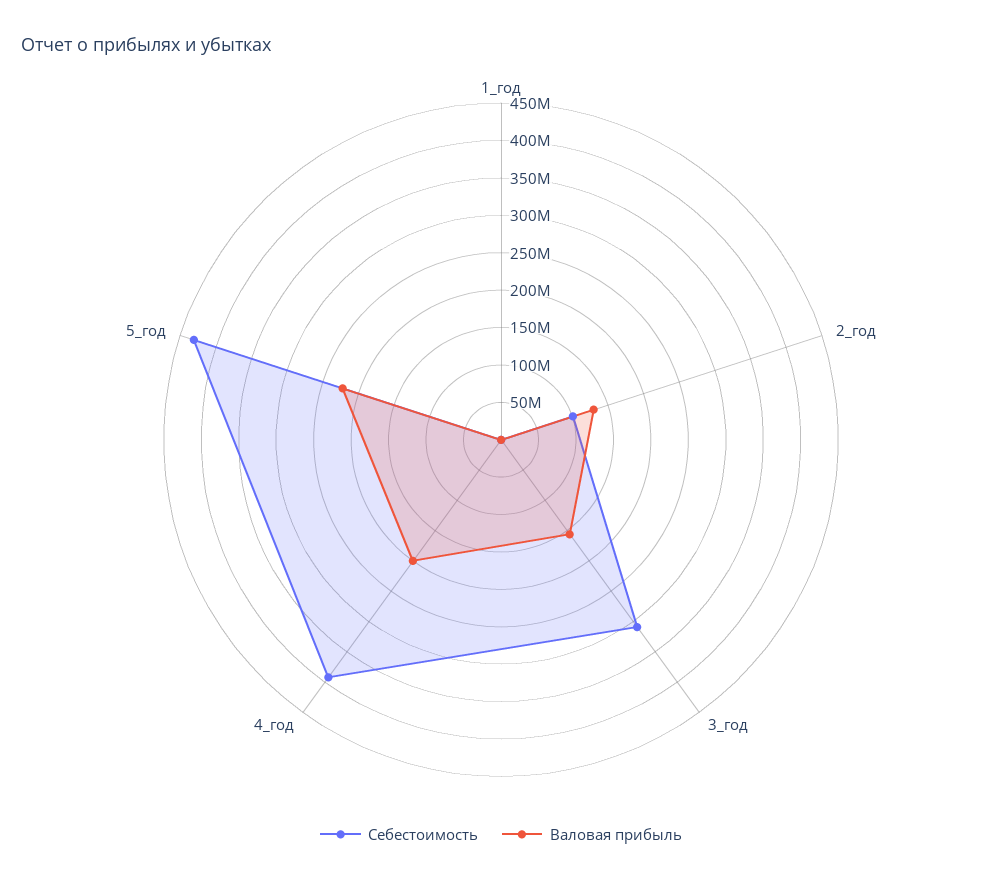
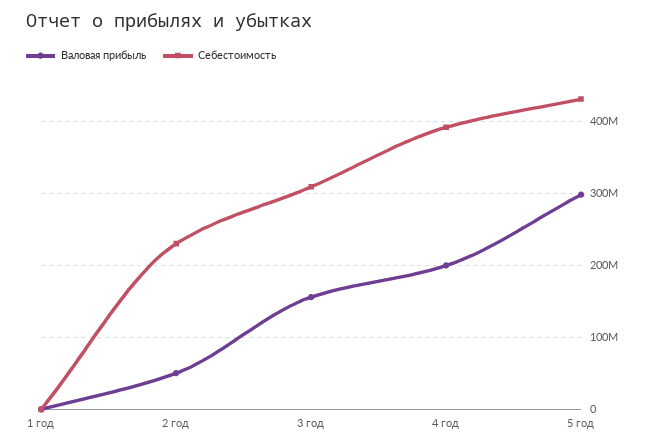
Себестоимость, 2_год: 100000000 -> 230000000
Валовая прибыль, 2_год: 125000000 -> 50000000
Валовая прибыль, 5_год: 225000000 -> 300000000

